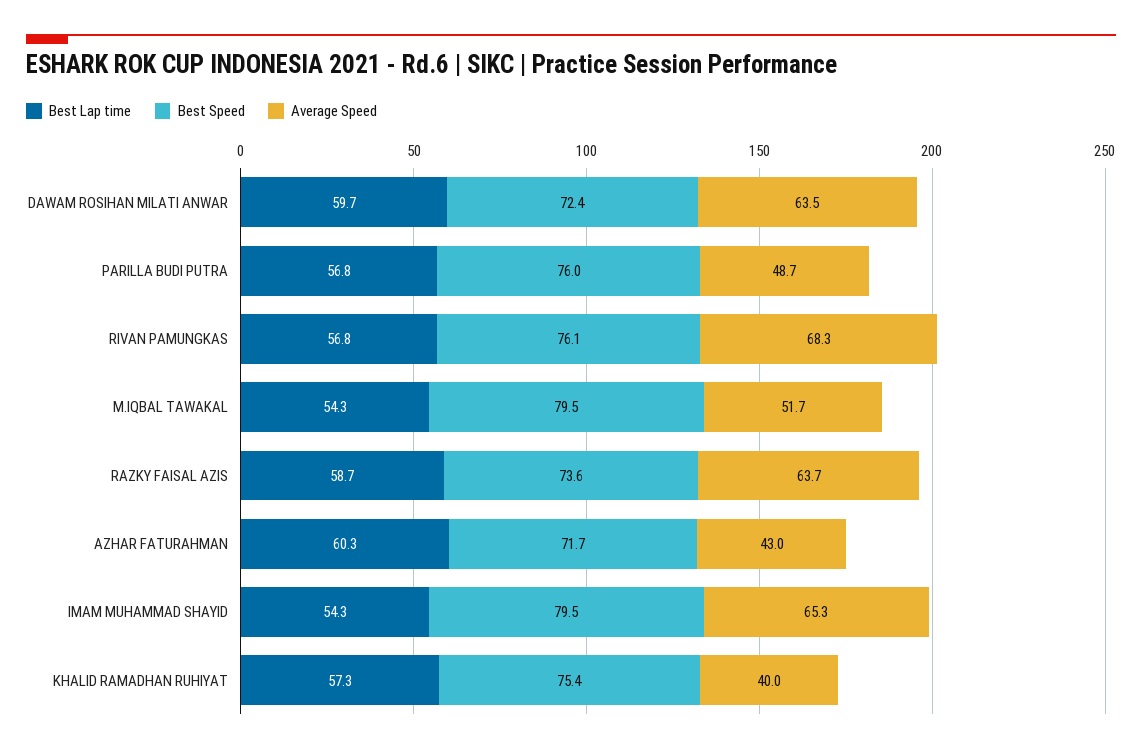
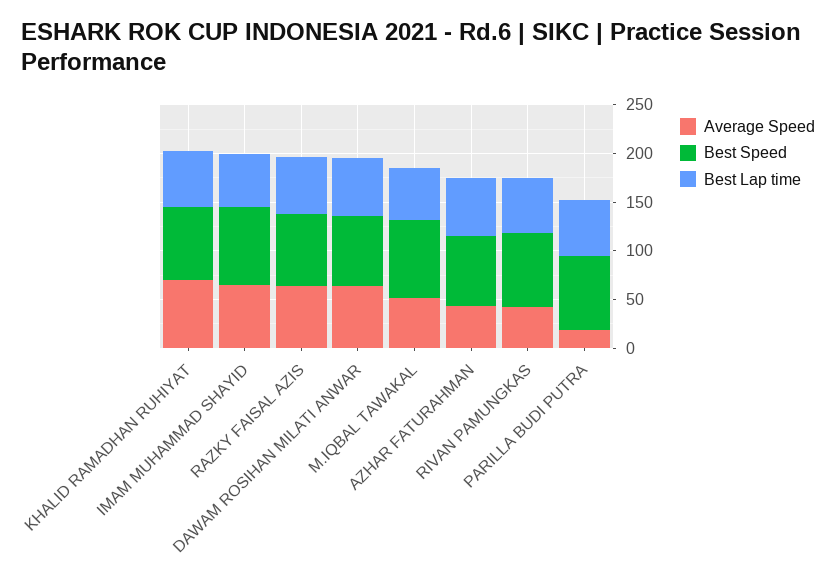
Average Speed, PARILLA BUDI PUTRA: 48.7 -> 20
Average Speed, RIVAN PAMUNGKAS: 68.3 -> 40
Average Speed, KHALID RAMADHAN RUHIYAT: 40 -> 70

